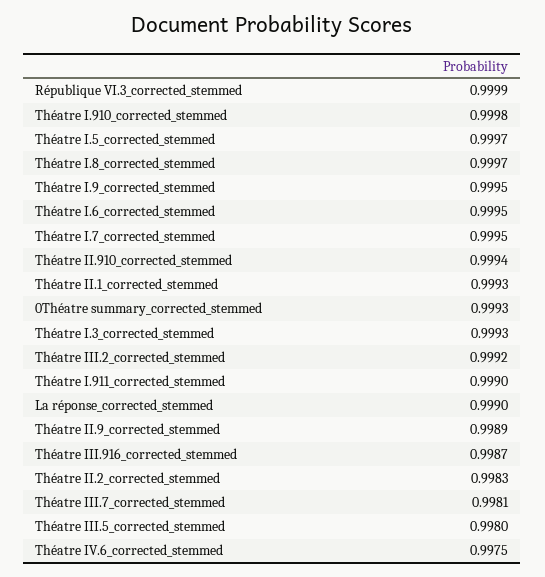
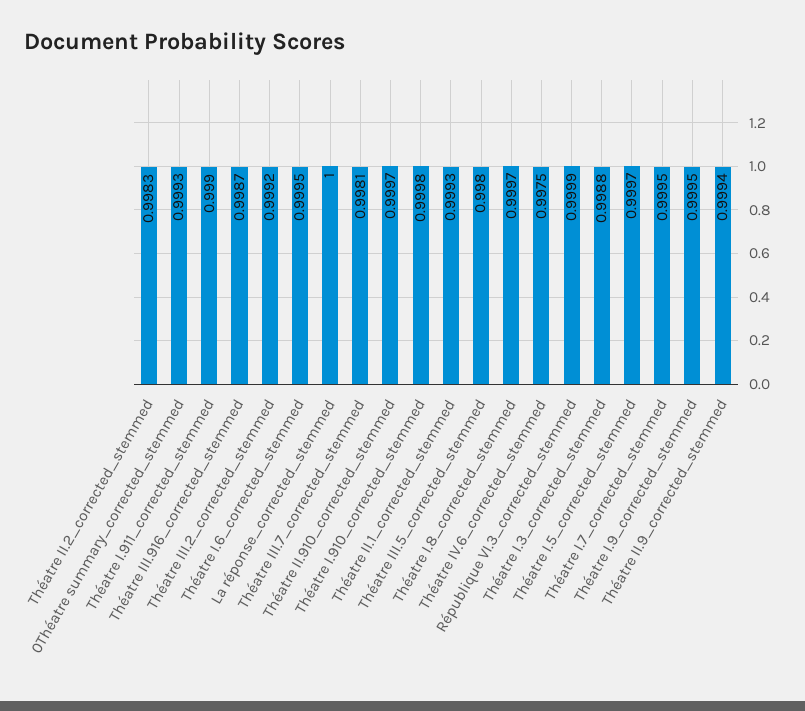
Théatre II.910_corrected_stemmed: 0.9994 -> 0.9997
Théatre I.3_corrected_stemmed: 0.9993 -> 0.9988
La réponse_corrected_stemmed: 0.999 -> 1
Théatre II.9_corrected_stemmed: 0.9989 -> 0.9994

